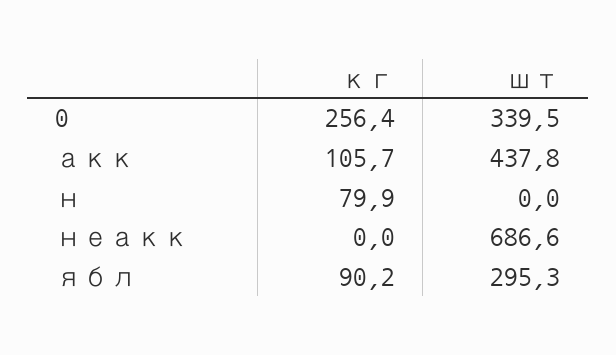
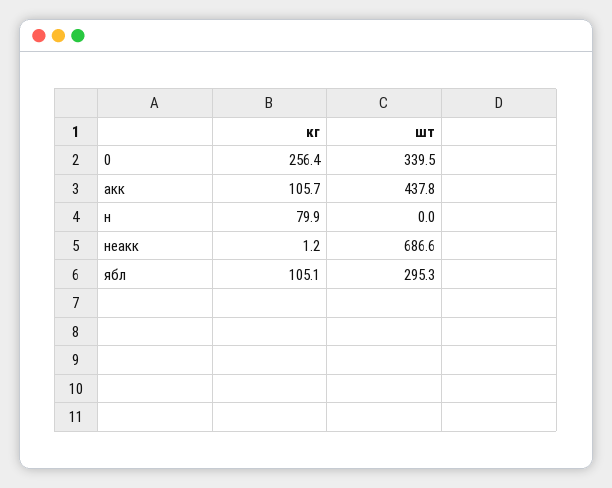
кг, неакк: 0 -> 1.2
кг, ябл: 90.2 -> 105.1

